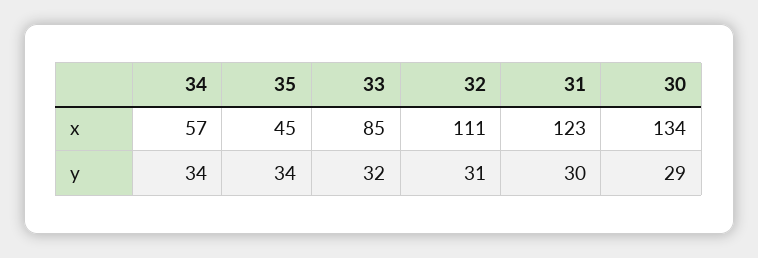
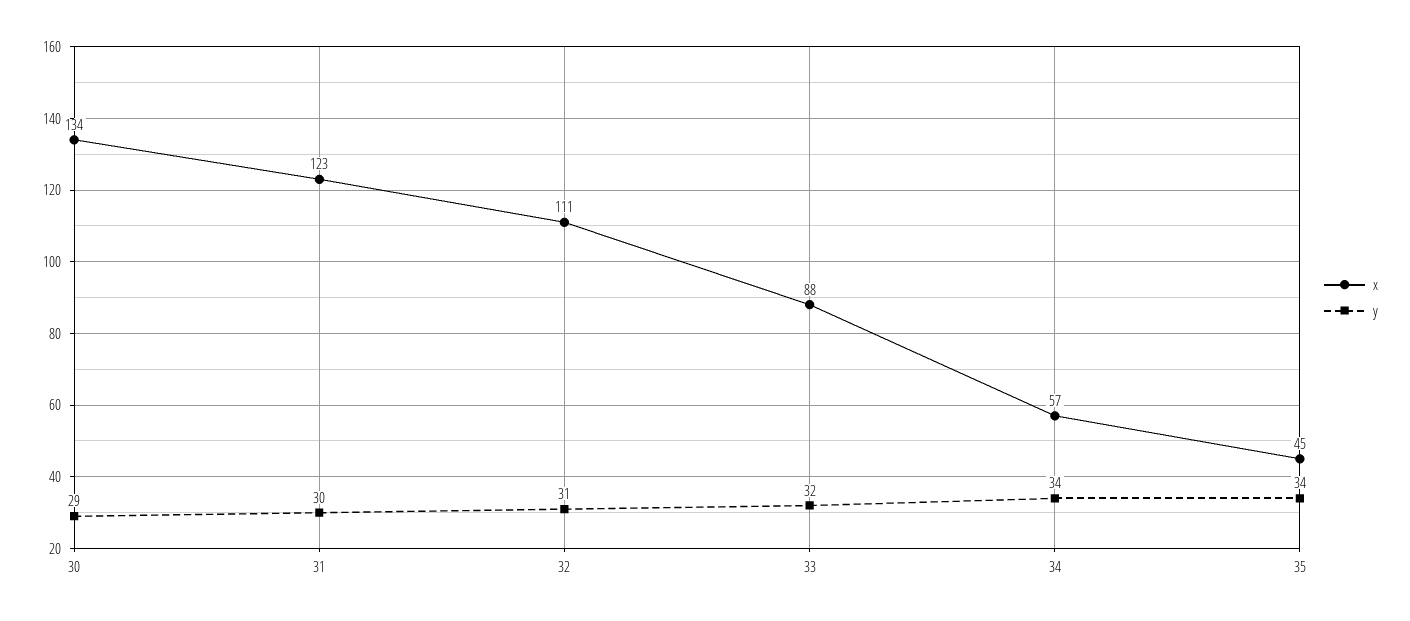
x, 33: 85 -> 88

